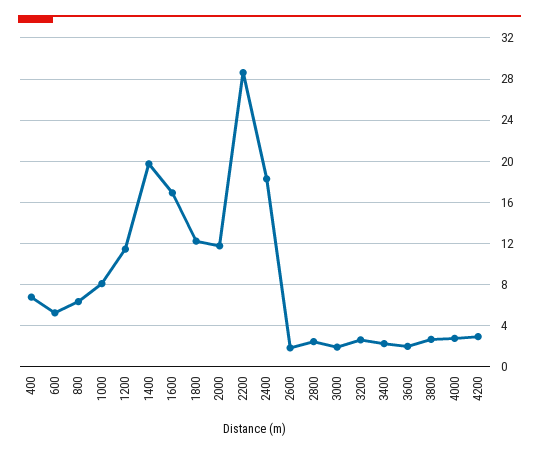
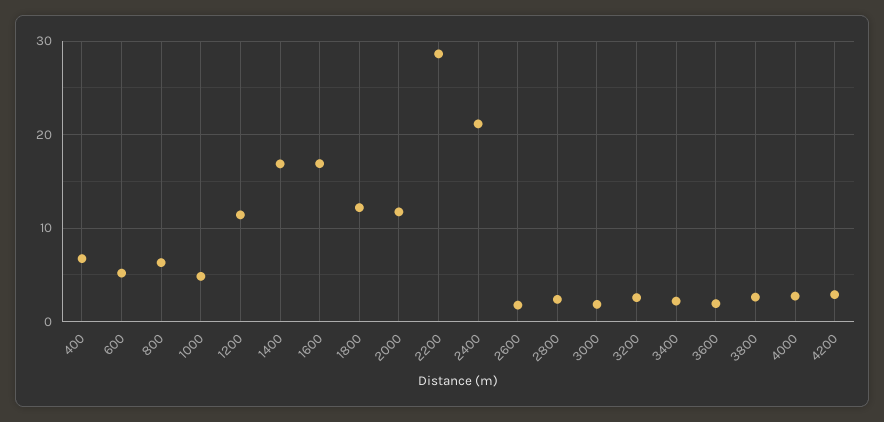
1000: 8 -> 5
1400: 20 -> 17
2400: 18 -> 21

